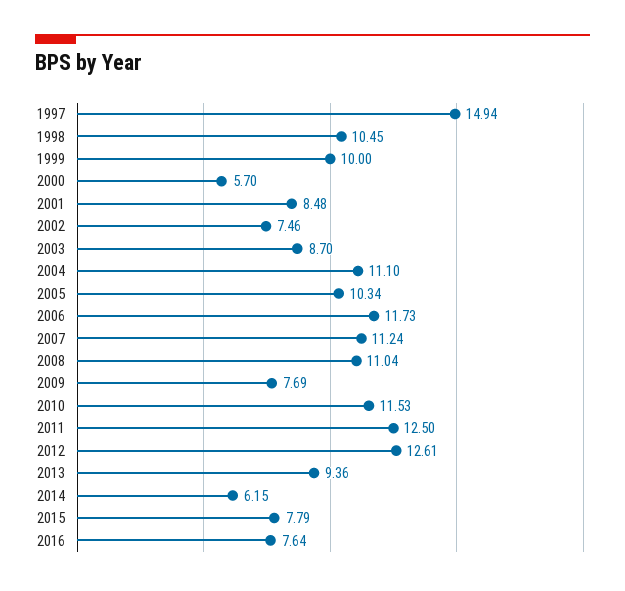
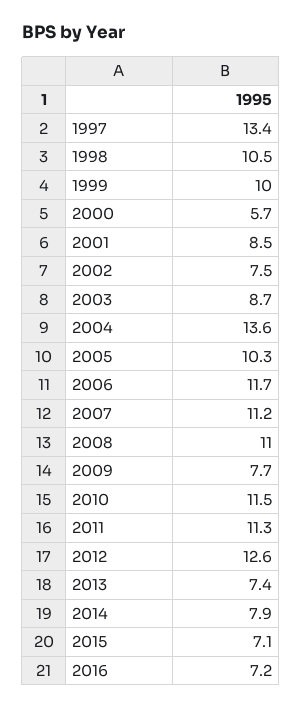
1997: 14.94 -> 13.4
2004: 11.1 -> 13.6
2011: 12.5 -> 11.3
2013: 9.36 -> 7.4
2014: 6.15 -> 7.9
2015: 7.79 -> 7.1
2016: 7.64 -> 7.2

